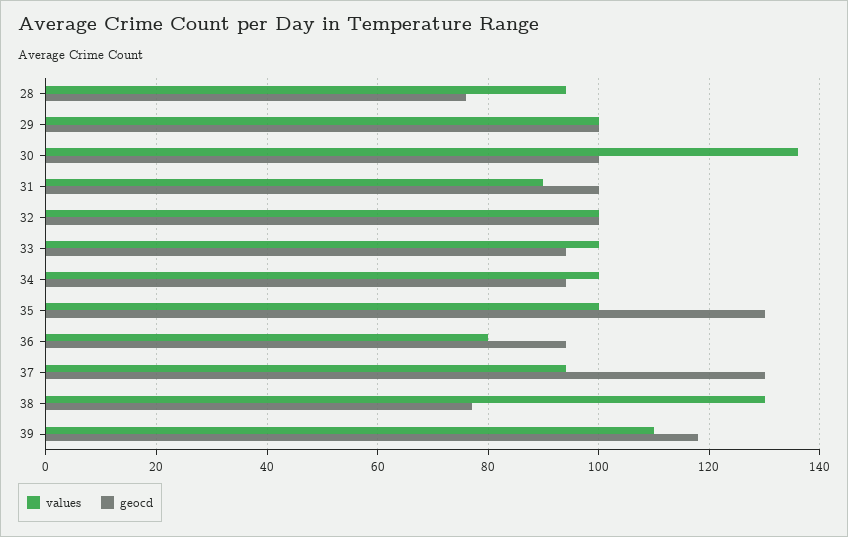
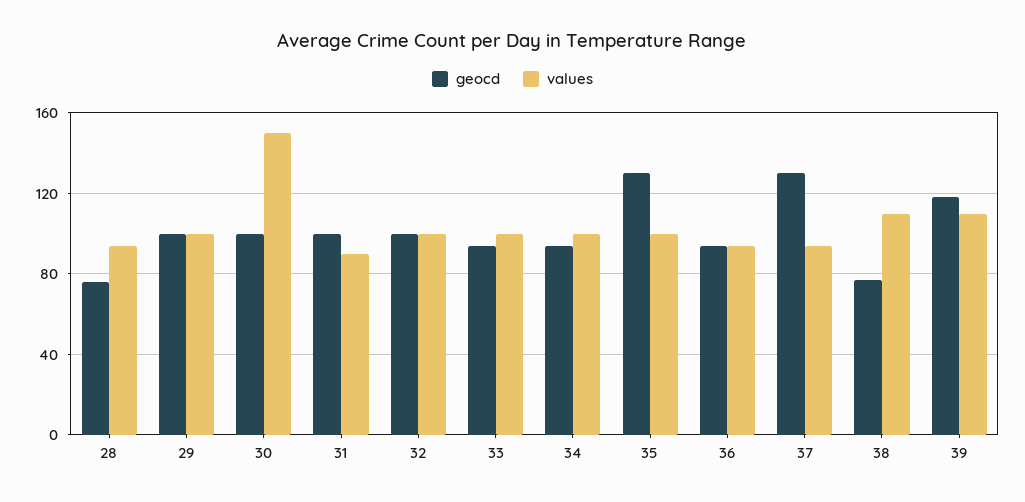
values, 30: 135 -> 150
values, 36: 80 -> 95
values, 38: 130 -> 110

